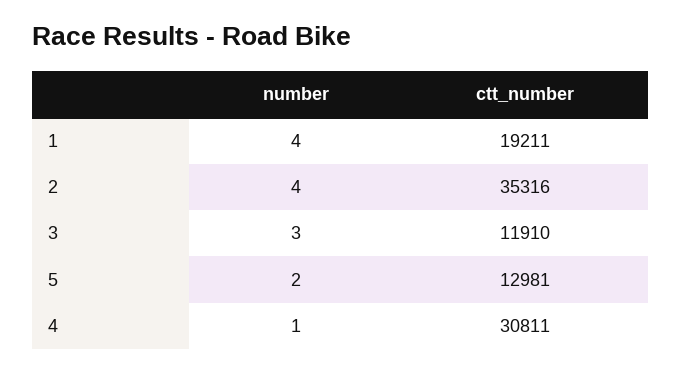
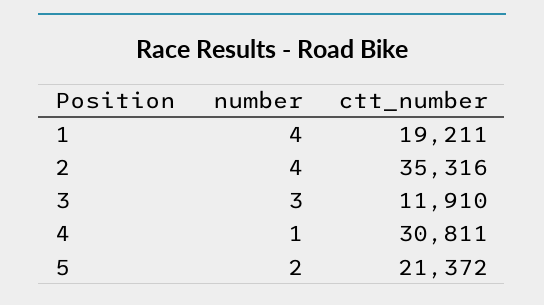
ctt_number, 5: 12981 -> 21372

